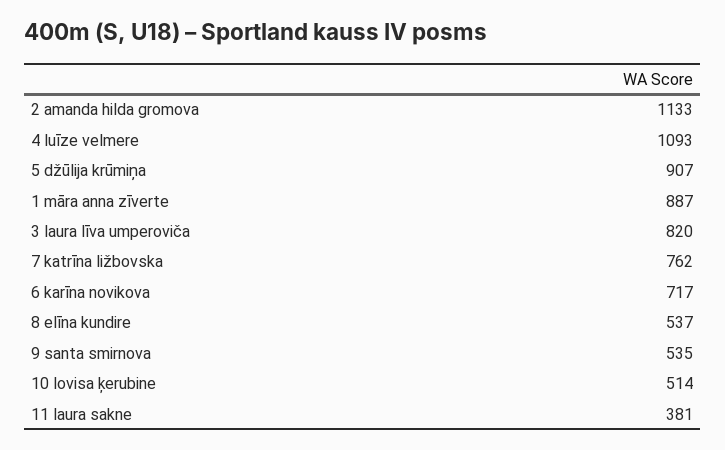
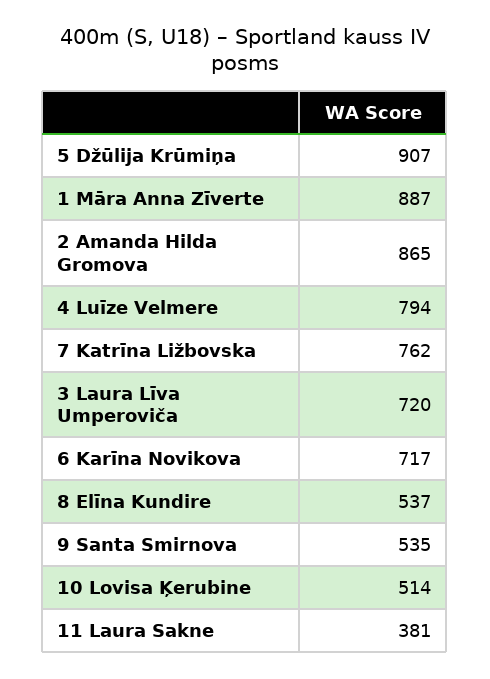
2 amanda hilda gromova: 1133 -> 865
4 luīze velmere: 1093 -> 794
3 laura līva umperoviča: 820 -> 720

